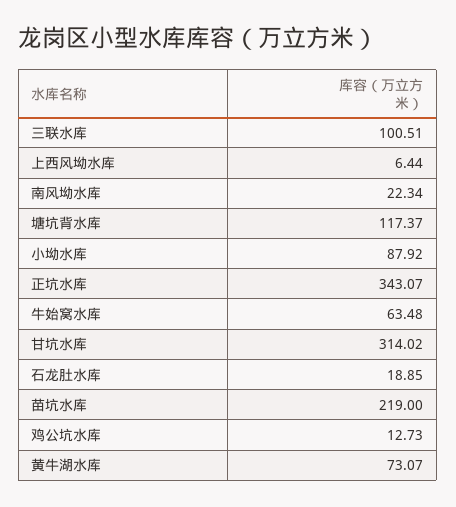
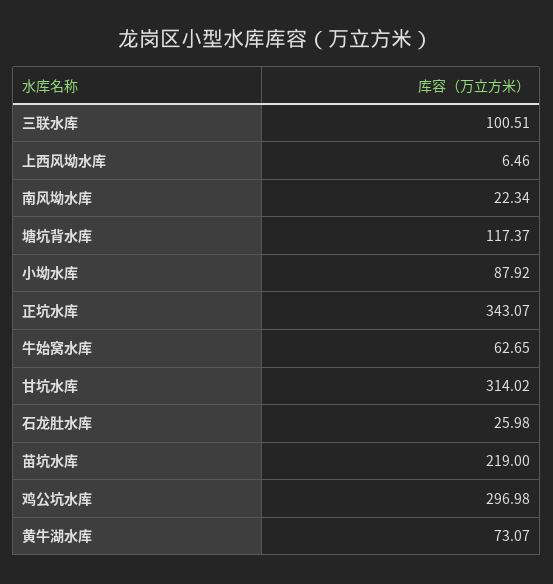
上西风坳水库: 6.44 -> 6.46
牛始窝水库: 63.48 -> 62.65
石龙肚水库: 18.85 -> 25.98
鸡公坑水库: 12.73 -> 296.98

